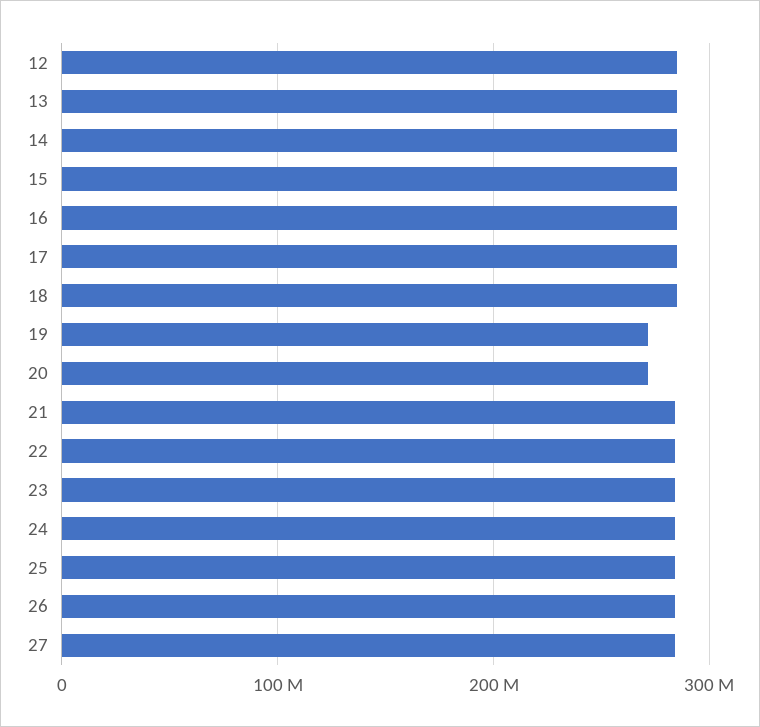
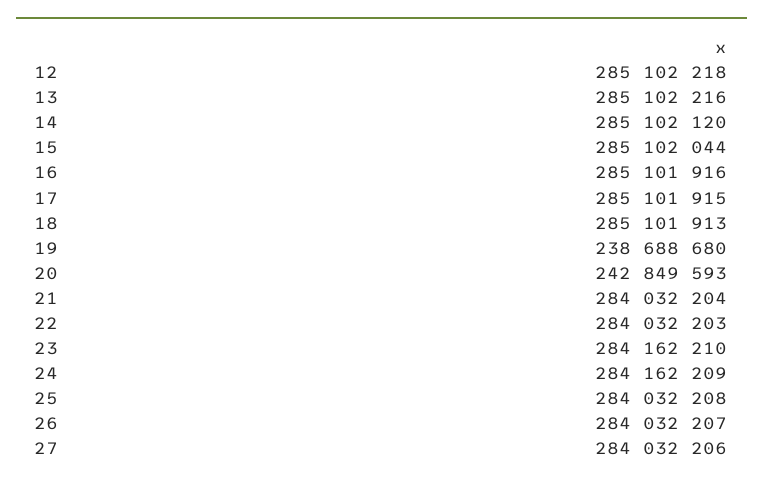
19: 270000000 -> 238688680
20: 270000000 -> 242849593

